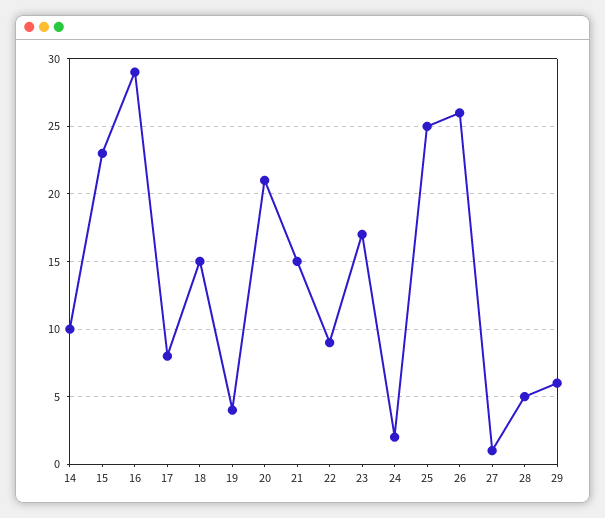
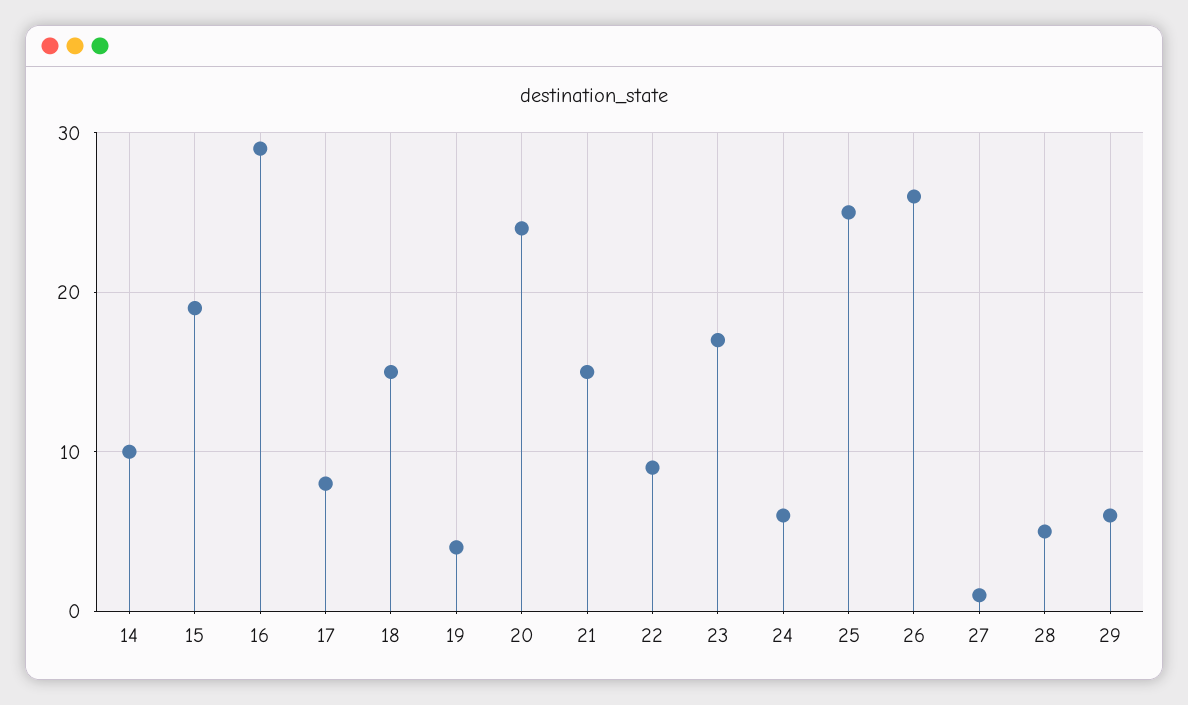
15: 23 -> 19
20: 21 -> 24
24: 2 -> 6

